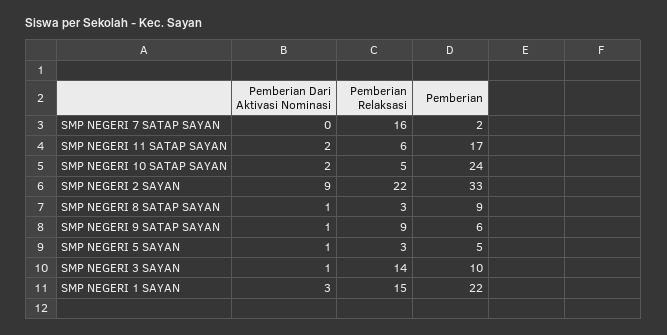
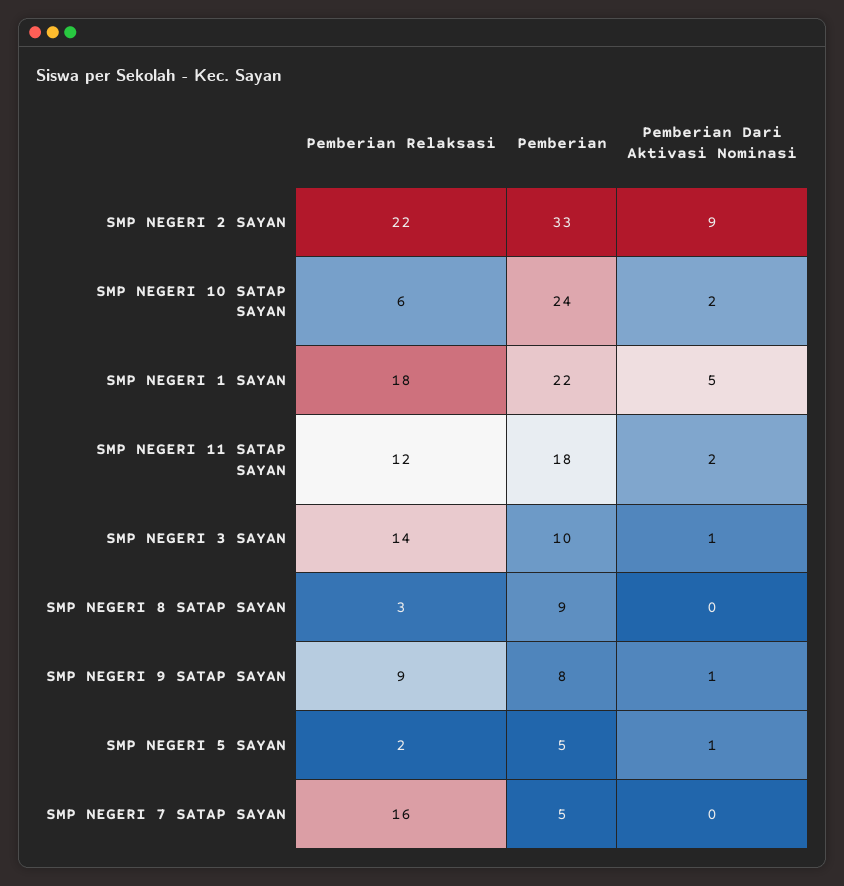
Pemberian, SMP NEGERI 7 SATAP SAYAN: 2 -> 5
Pemberian Relaksasi, SMP NEGERI 11 SATAP SAYAN: 6 -> 12
Pemberian, SMP NEGERI 11 SATAP SAYAN: 17 -> 18
Pemberian Relaksasi, SMP NEGERI 10 SATAP SAYAN: 5 -> 6
Pemberian Dari Aktivasi Nominasi, SMP NEGERI 8 SATAP SAYAN: 1 -> 0
Pemberian, SMP NEGERI 9 SATAP SAYAN: 6 -> 8
Pemberian Relaksasi, SMP NEGERI 5 SAYAN: 3 -> 2
Pemberian Dari Aktivasi Nominasi, SMP NEGERI 1 SAYAN: 3 -> 5
Pemberian Relaksasi, SMP NEGERI 1 SAYAN: 15 -> 18

